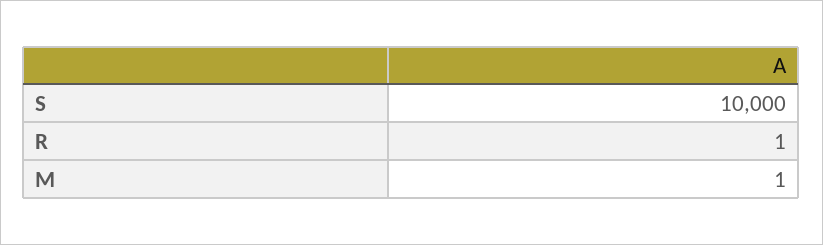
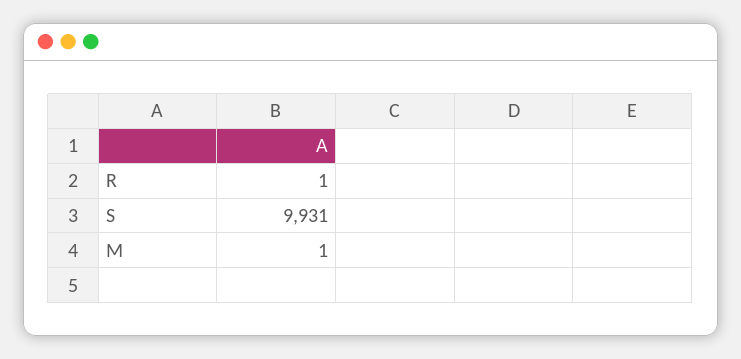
S: 10000 -> 9931

